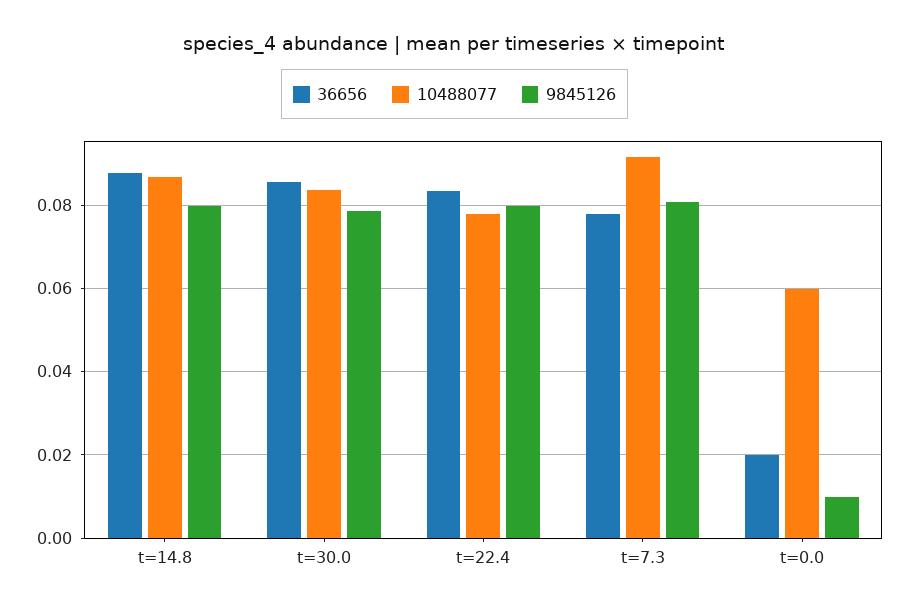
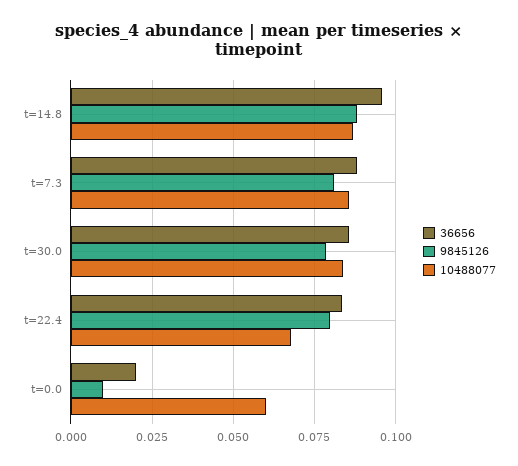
36656, t=14.8: 0.088 -> 0.095
9845126, t=14.8: 0.08 -> 0.0875
10488077, t=22.4: 0.078 -> 0.0675
36656, t=7.3: 0.078 -> 0.0875
10488077, t=7.3: 0.092 -> 0.085

